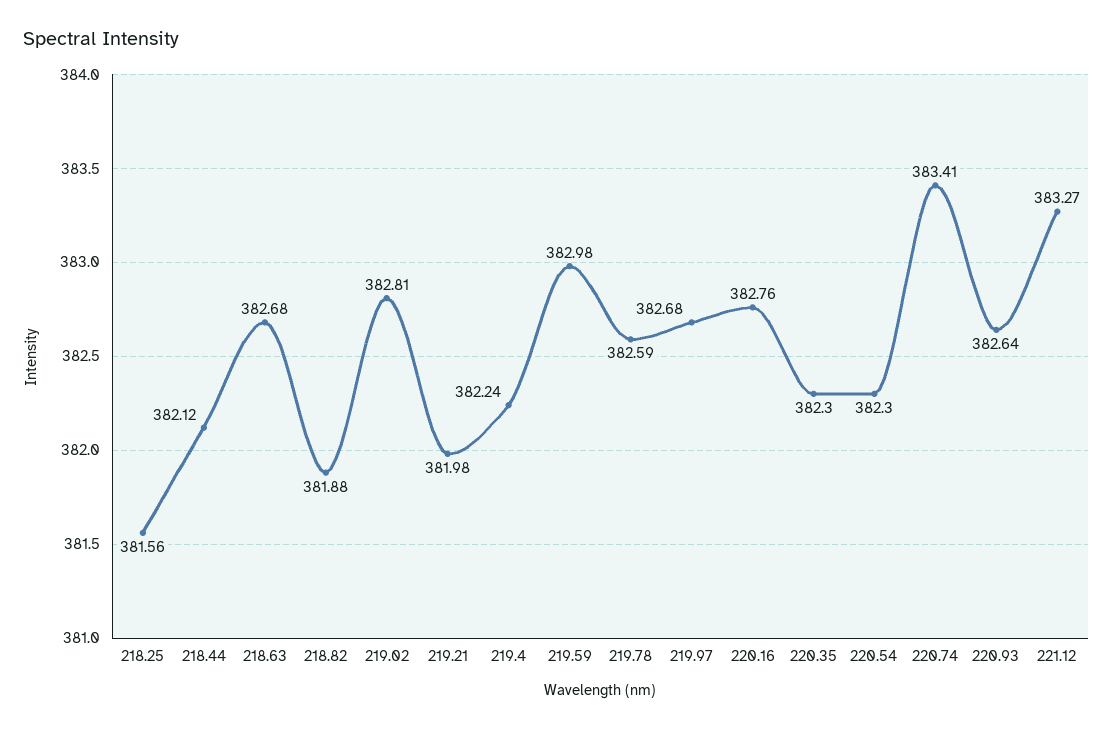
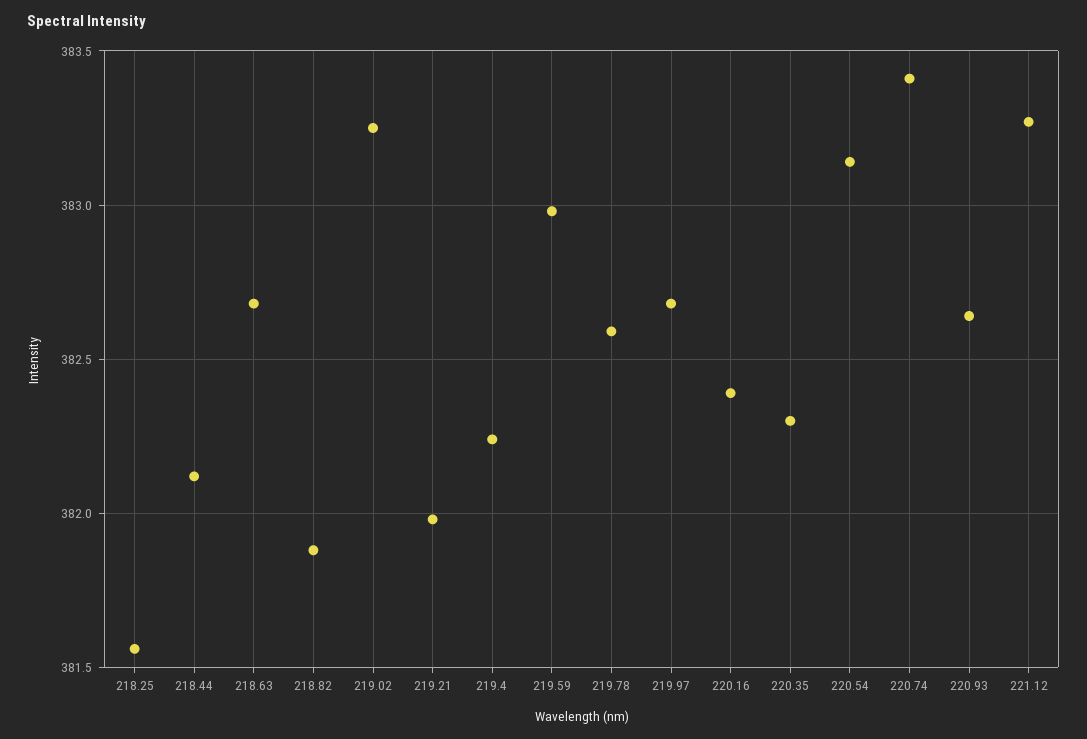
219.02: 382.81 -> 383.25
220.16: 382.76 -> 382.4
220.54: 382.3 -> 383.15

